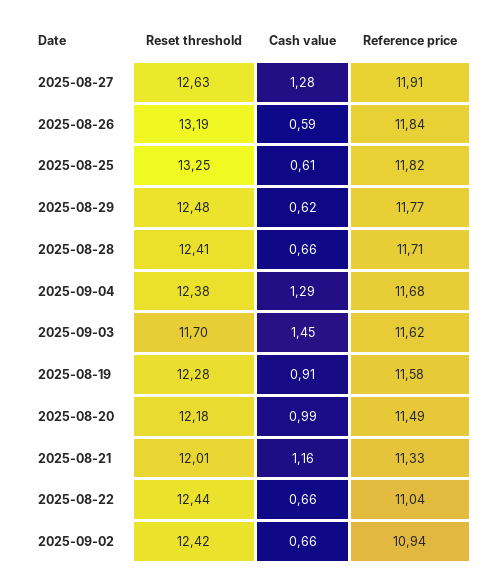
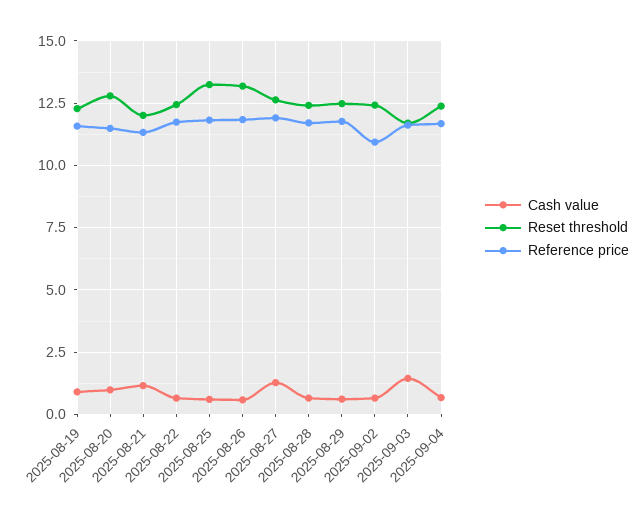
Cash value, 2025-09-04: 1.29 -> 0.75
Reset threshold, 2025-08-20: 12.18 -> 12.75
Reference price, 2025-08-22: 11.04 -> 11.75

